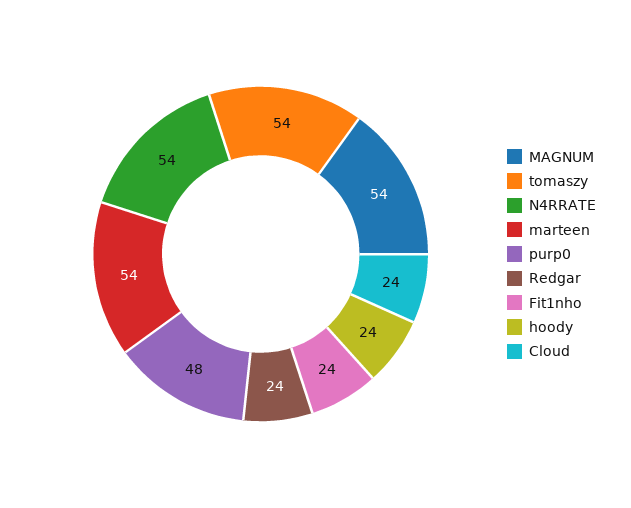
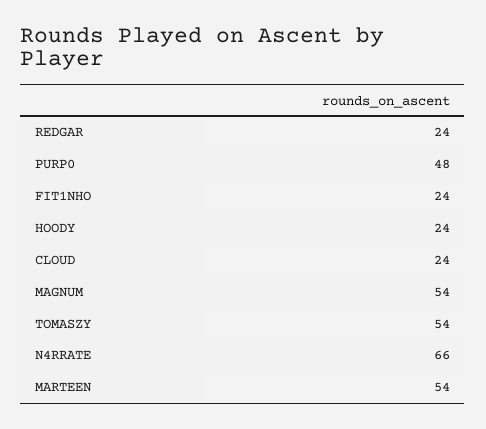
N4RRATE: 54 -> 66

